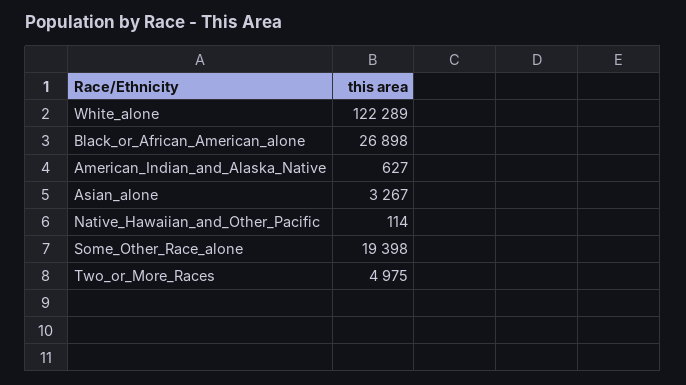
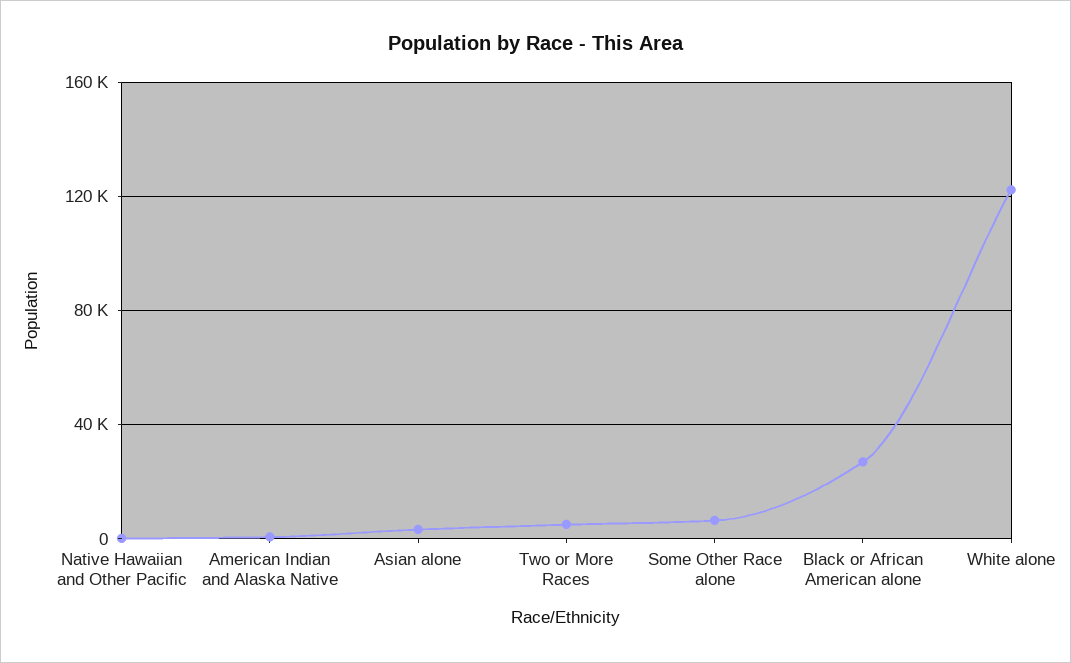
Some_Other_Race_alone: 19398 -> 5000

